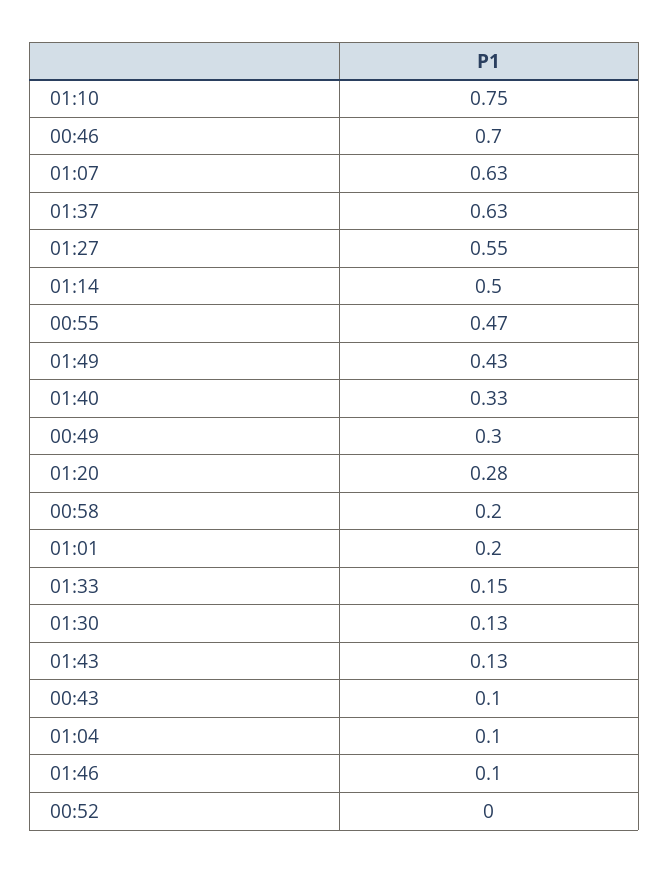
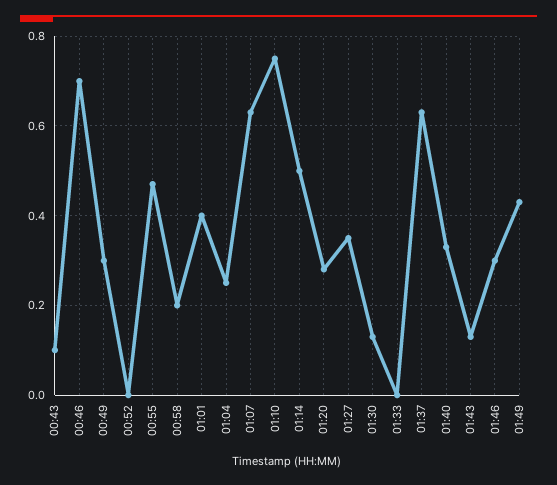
01:27: 0.55 -> 0.35
01:01: 0.2 -> 0.4
01:33: 0.15 -> 0
01:04: 0.1 -> 0.25
01:46: 0.1 -> 0.3

